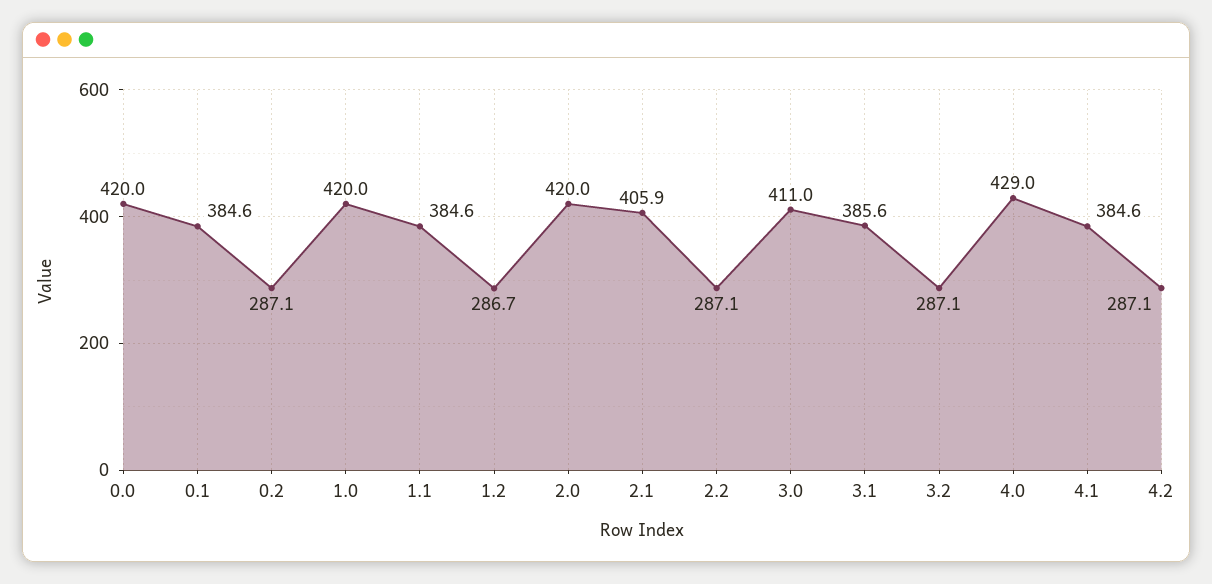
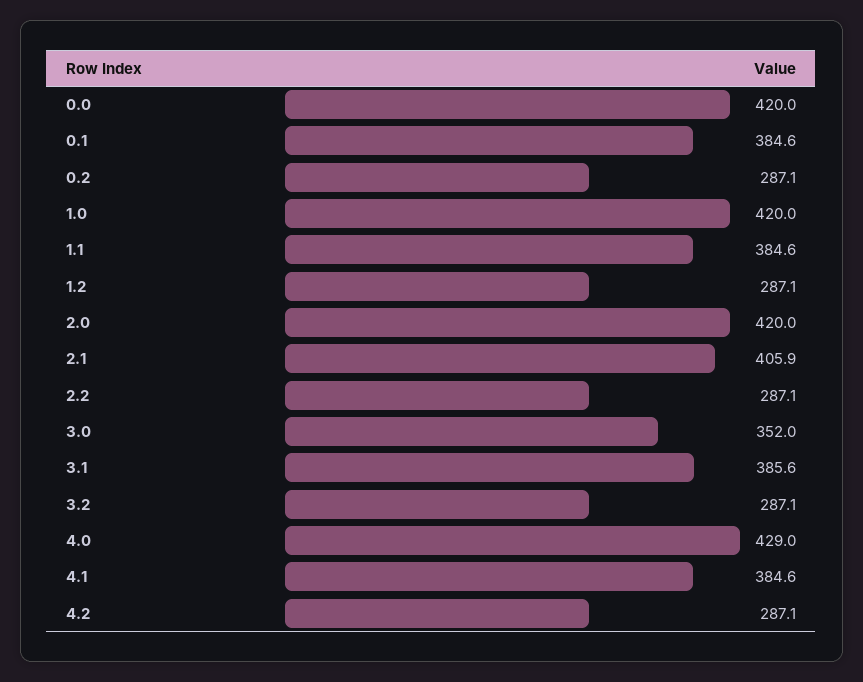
1.2: 286.7 -> 287.1
3.0: 411 -> 352

